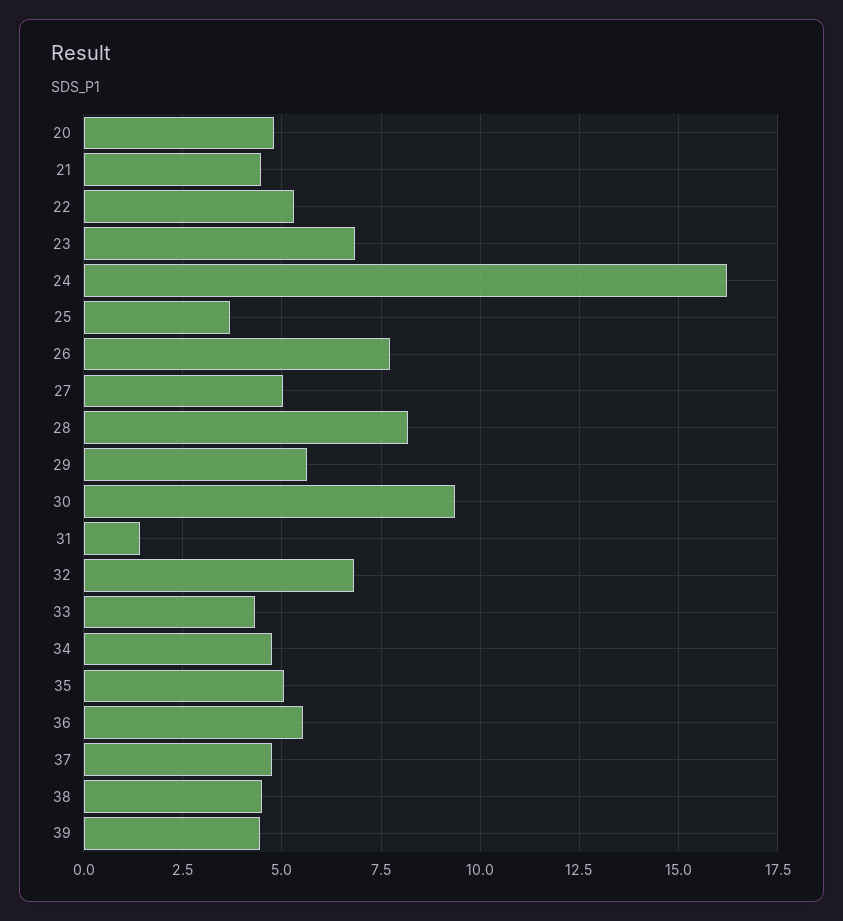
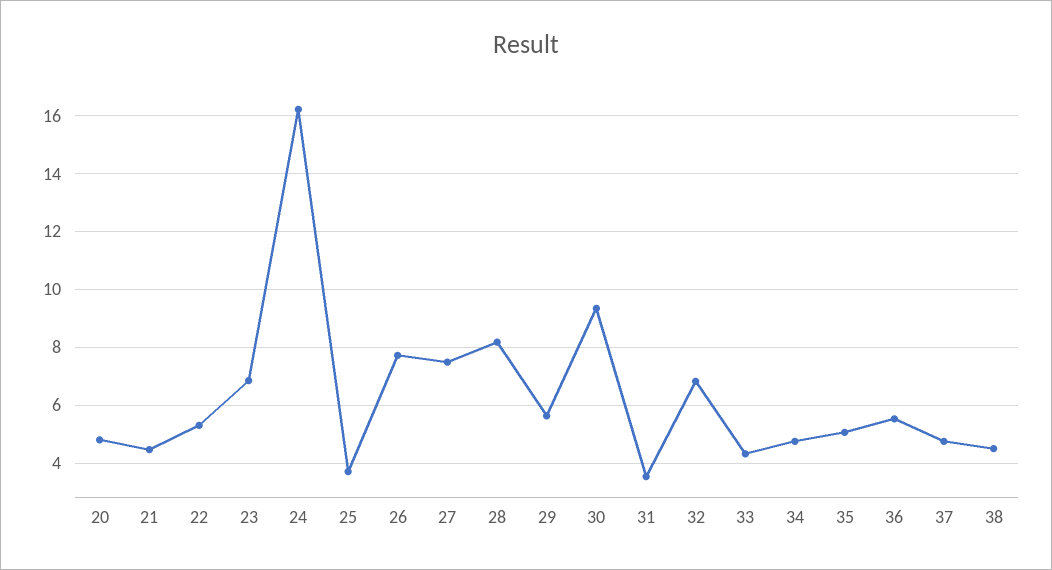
27: 5 -> 7.5
31: 1.5 -> 3.5
39: 4.5 -> none

